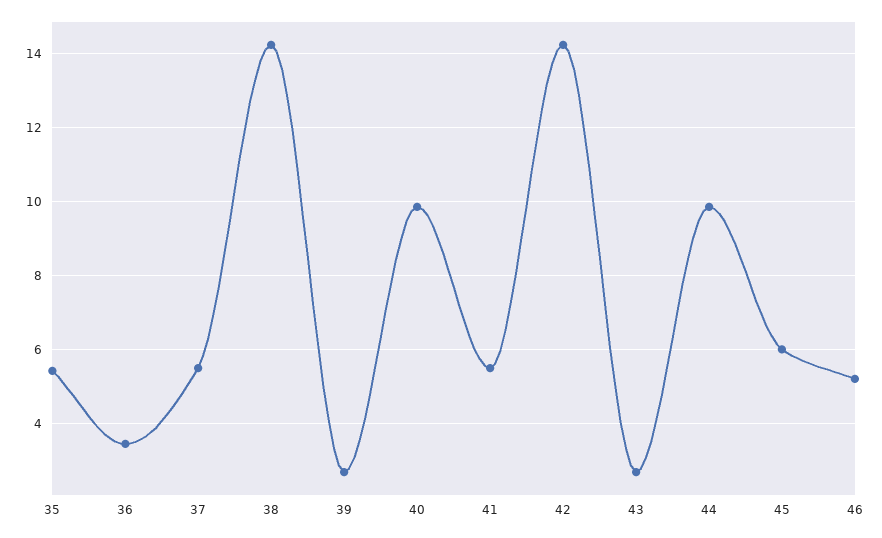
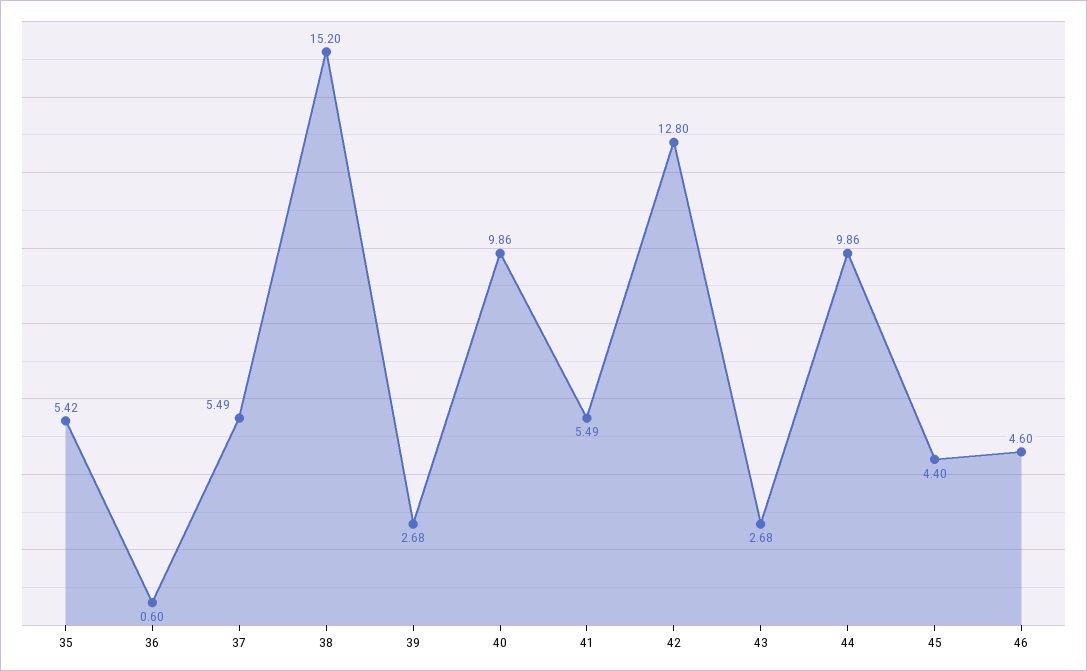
36: 3.4 -> 0.6
38: 14.2 -> 15.2
42: 14.2 -> 12.8
45: 6 -> 4.4
46: 5.2 -> 4.6

